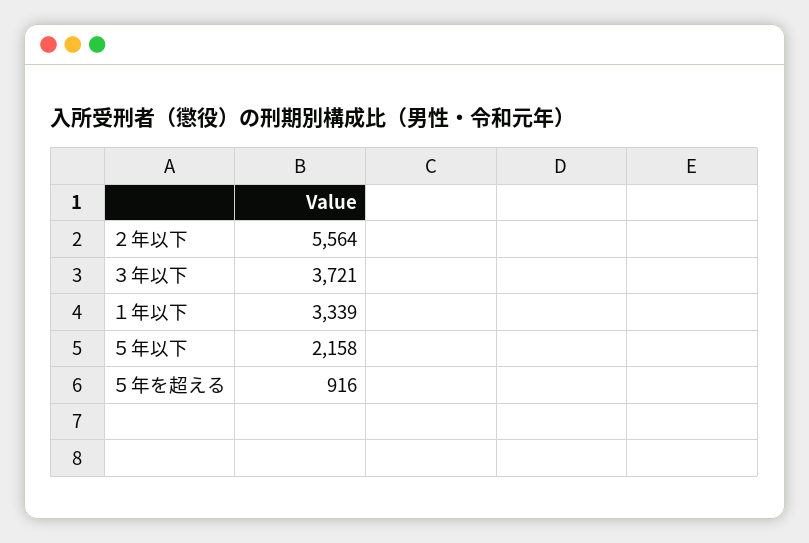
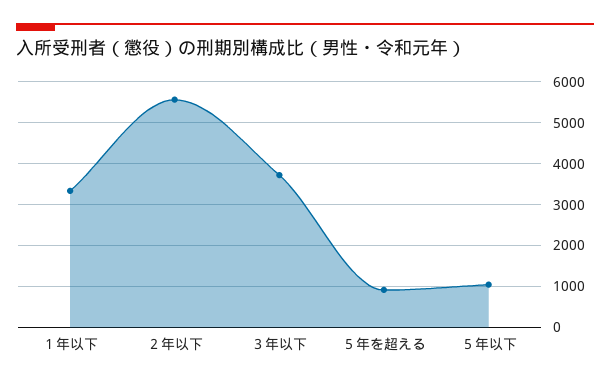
５年以下: 2158 -> 1000

